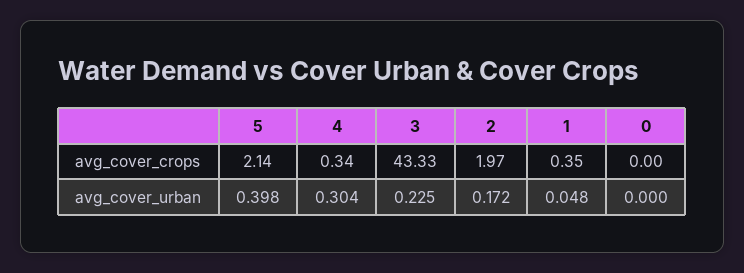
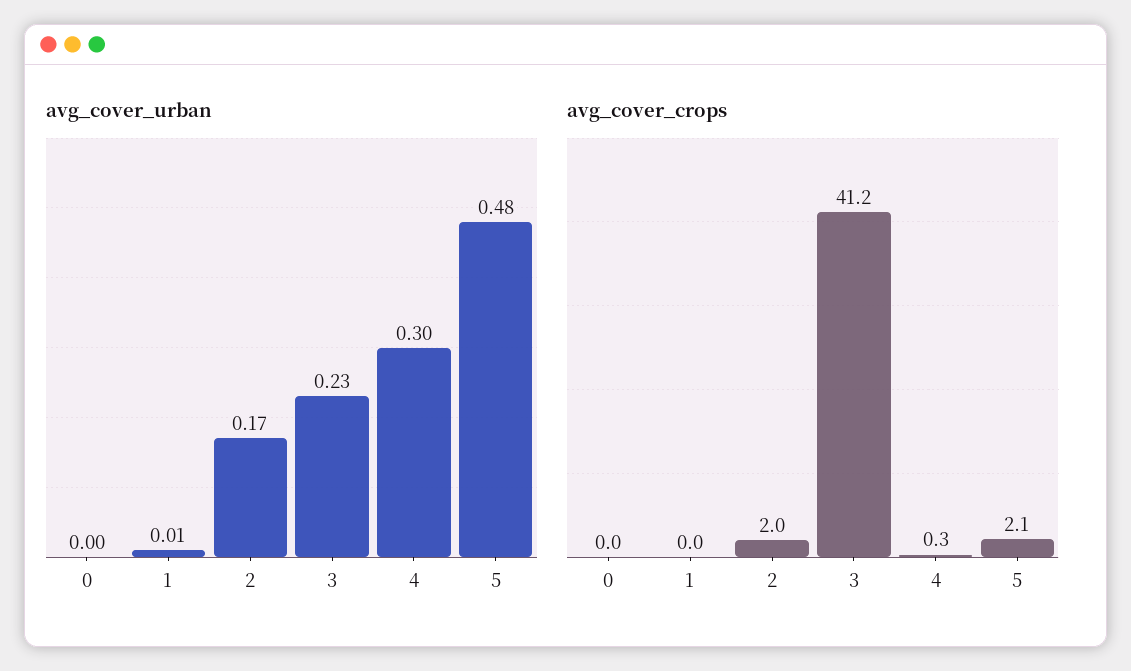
avg_cover_crops, 3: 43.33 -> 41.2
avg_cover_crops, 1: 0.35 -> 0
avg_cover_urban, 5: 0.398 -> 0.48
avg_cover_urban, 1: 0.048 -> 0.01

